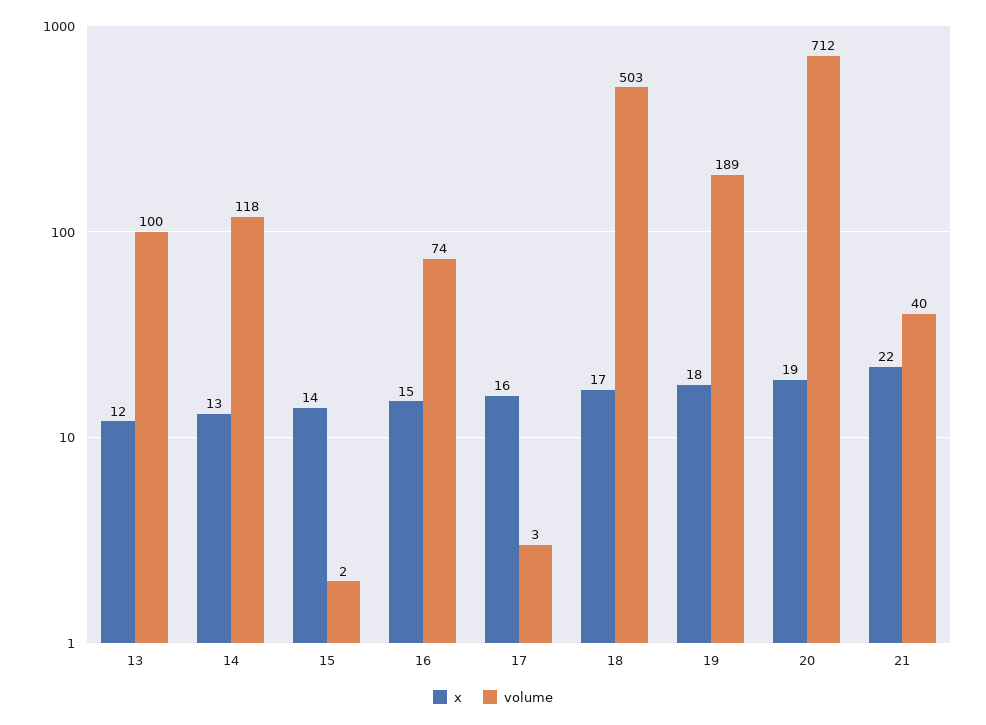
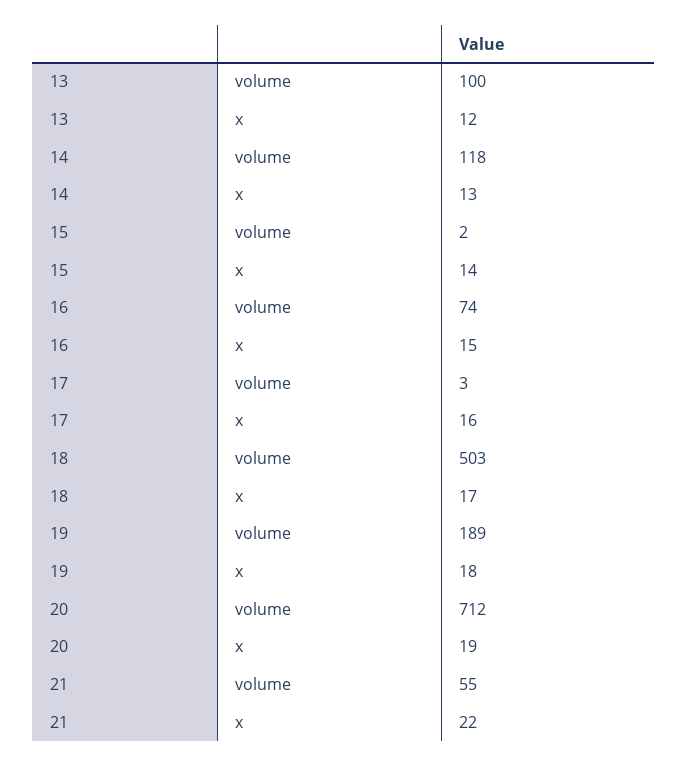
volume, 21: 40 -> 55

